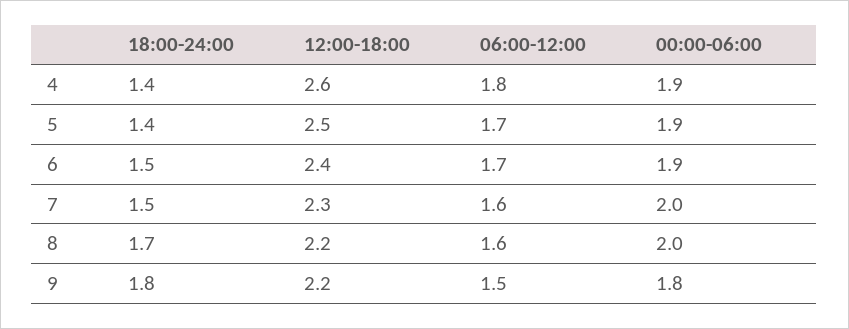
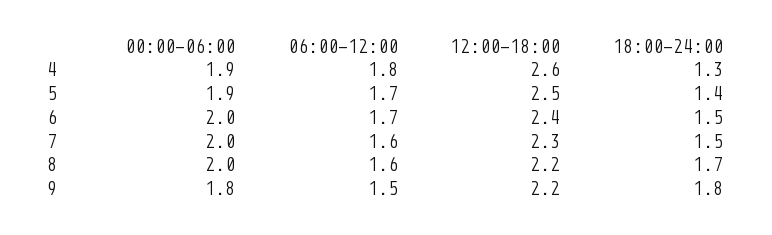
18:00-24:00, 4: 1.4 -> 1.3
00:00-06:00, 6: 1.9 -> 2

